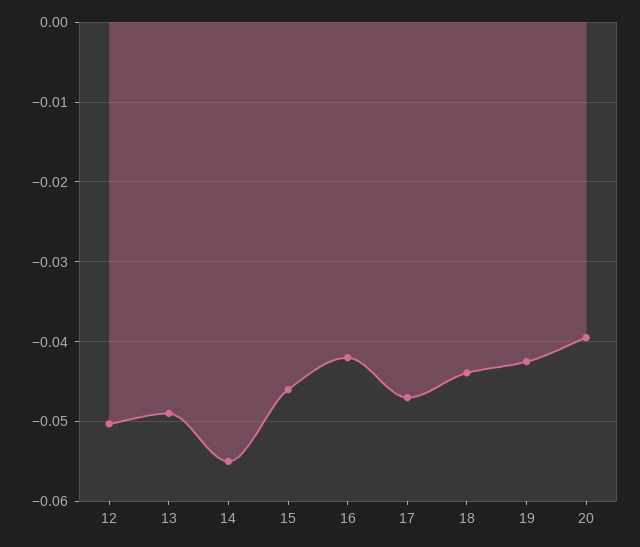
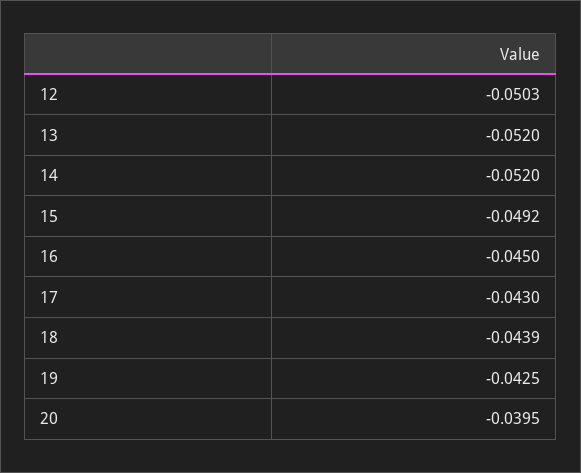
13: -0.049 -> -0.052
14: -0.055 -> -0.052
15: -0.046 -> -0.0492
16: -0.042 -> -0.045
17: -0.047 -> -0.043

